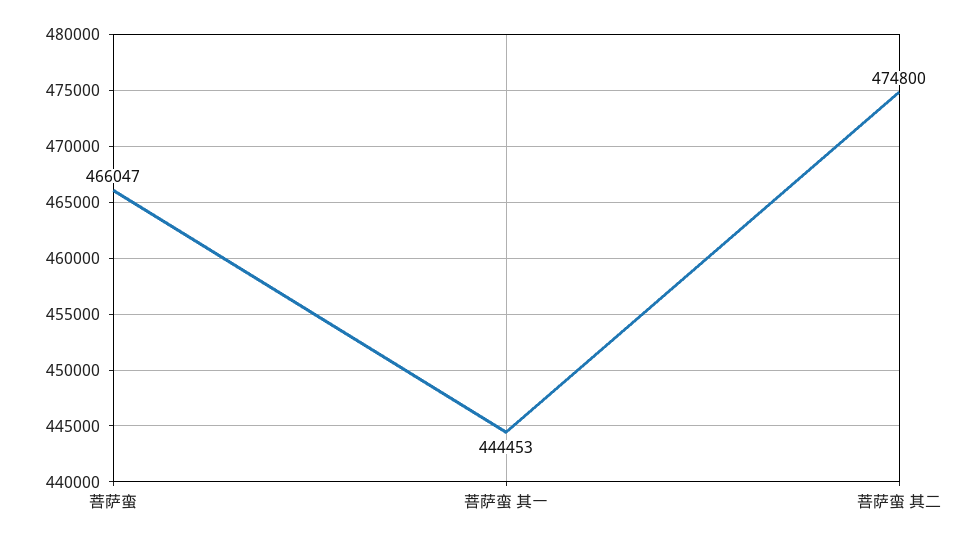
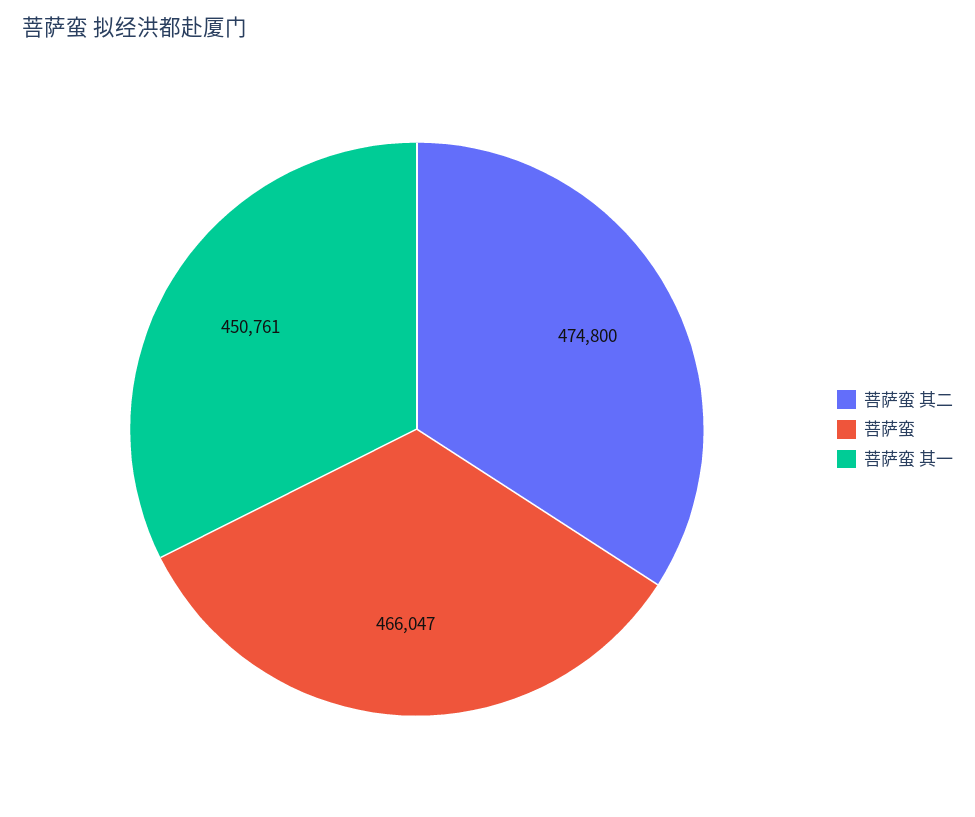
菩萨蛮 其一: 444453 -> 450761

